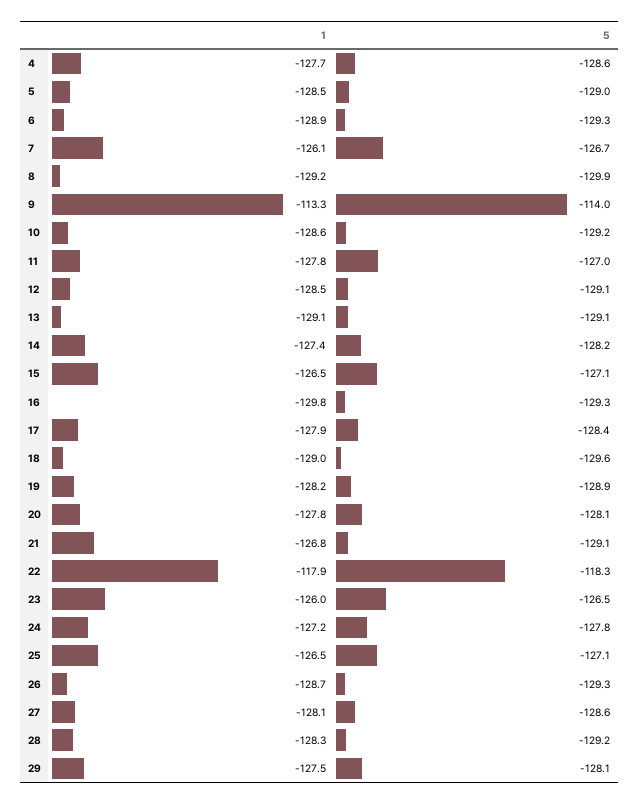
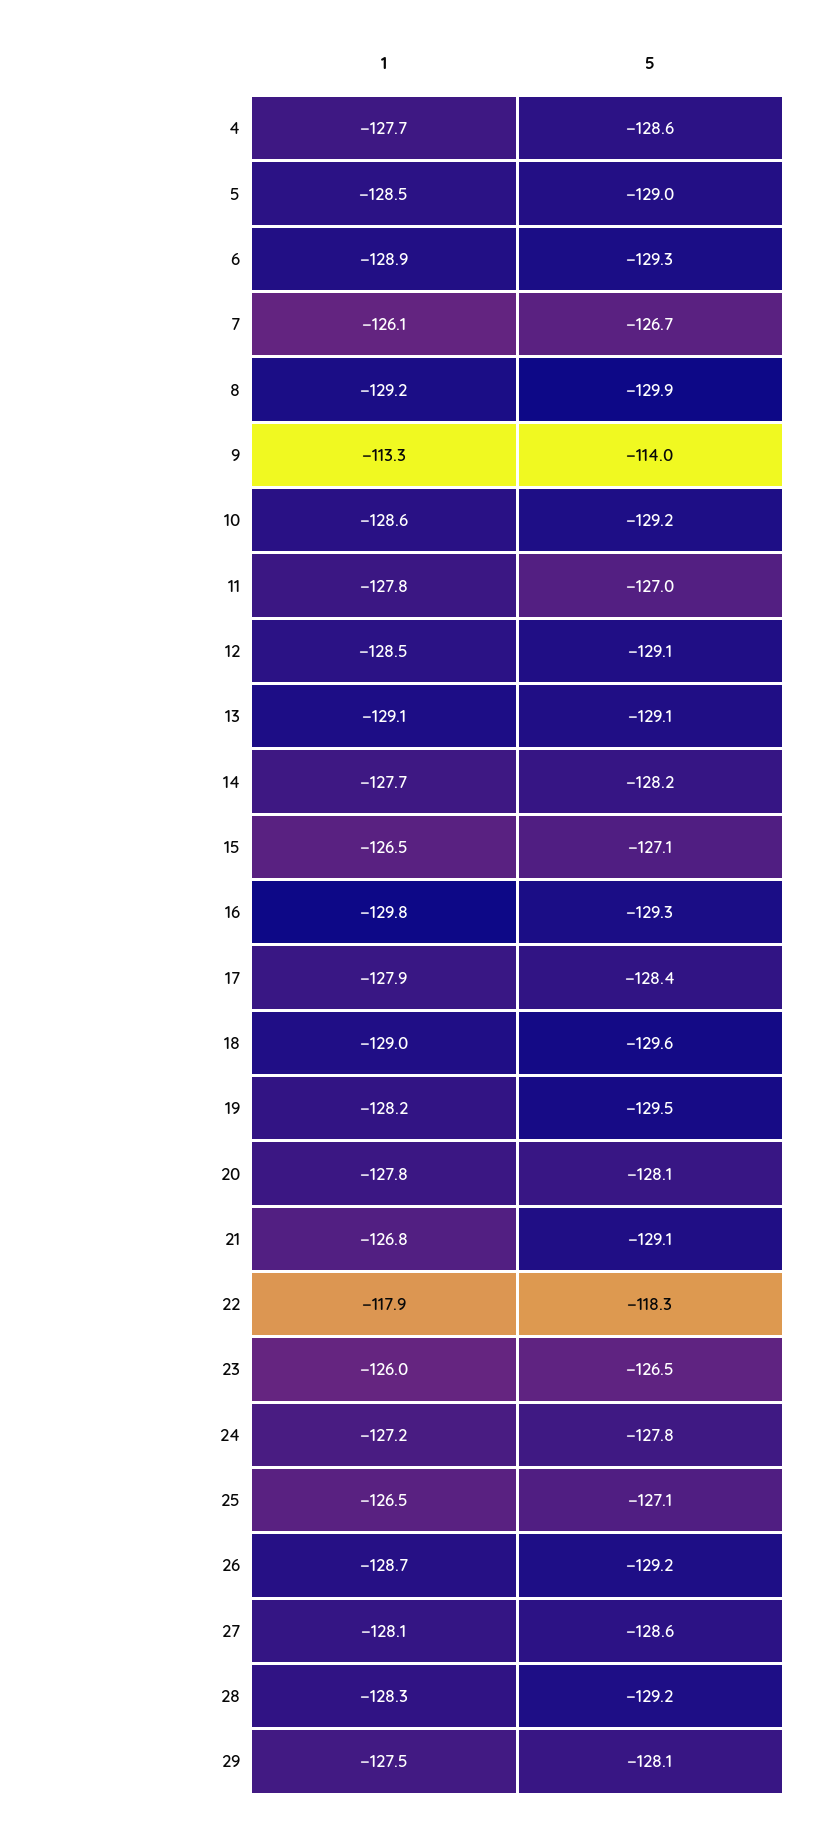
1, 14: -127.4 -> -127.7
5, 19: -128.9 -> -129.5
5, 26: -129.3 -> -129.2

